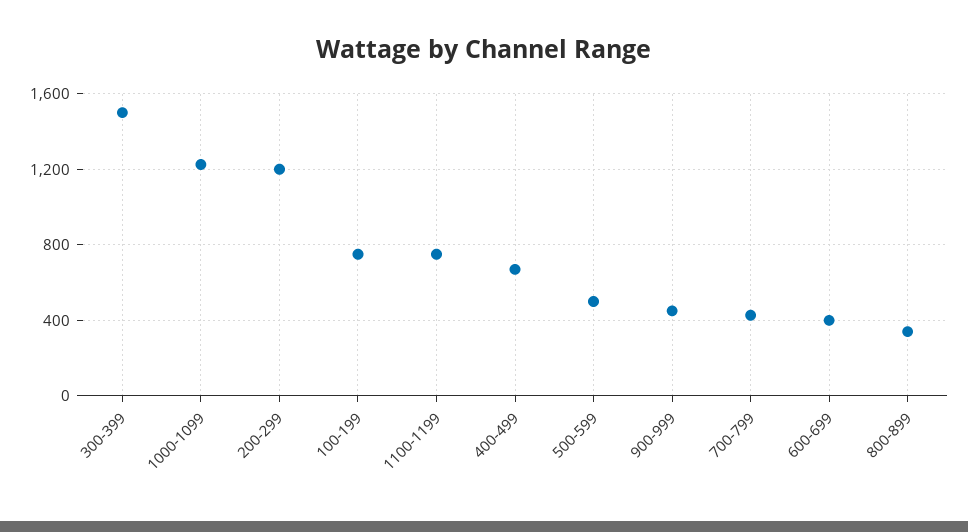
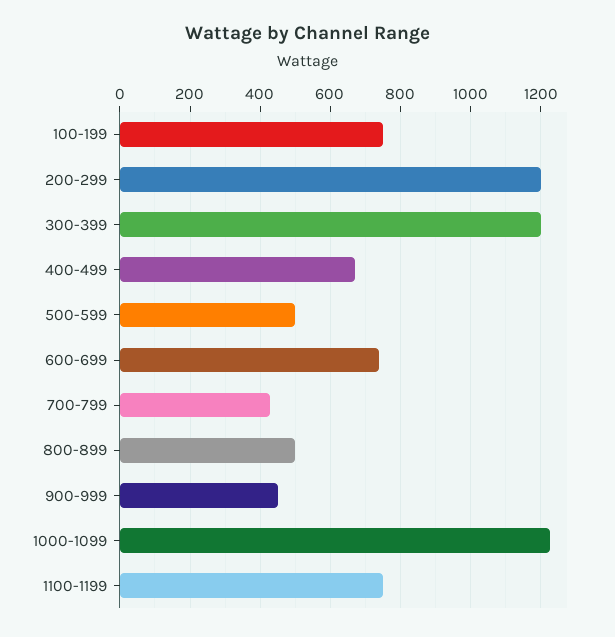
300-399: 1500 -> 1200
600-699: 400 -> 740
800-899: 350 -> 500

